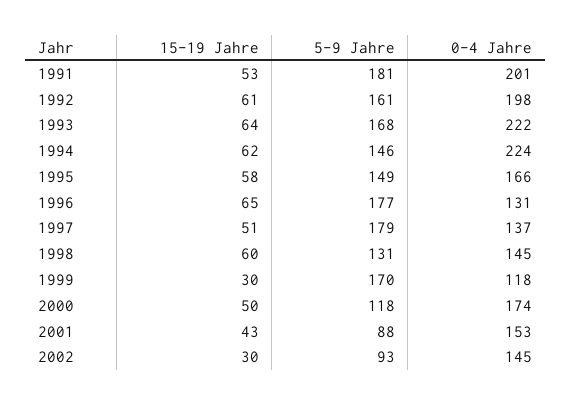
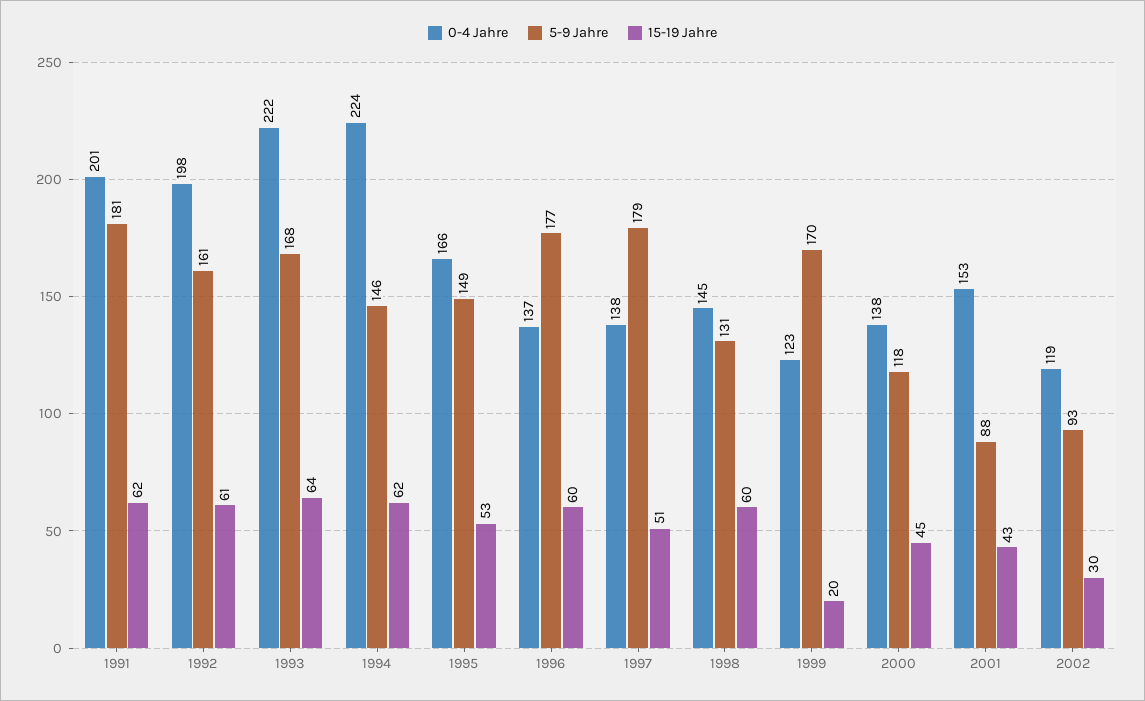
15-19 Jahre, 1991: 53 -> 62
15-19 Jahre, 1995: 58 -> 53
15-19 Jahre, 1996: 65 -> 60
0-4 Jahre, 1996: 131 -> 137
0-4 Jahre, 1997: 137 -> 138
15-19 Jahre, 1999: 30 -> 20
0-4 Jahre, 1999: 118 -> 123
15-19 Jahre, 2000: 50 -> 45
0-4 Jahre, 2000: 174 -> 138
0-4 Jahre, 2002: 145 -> 119

